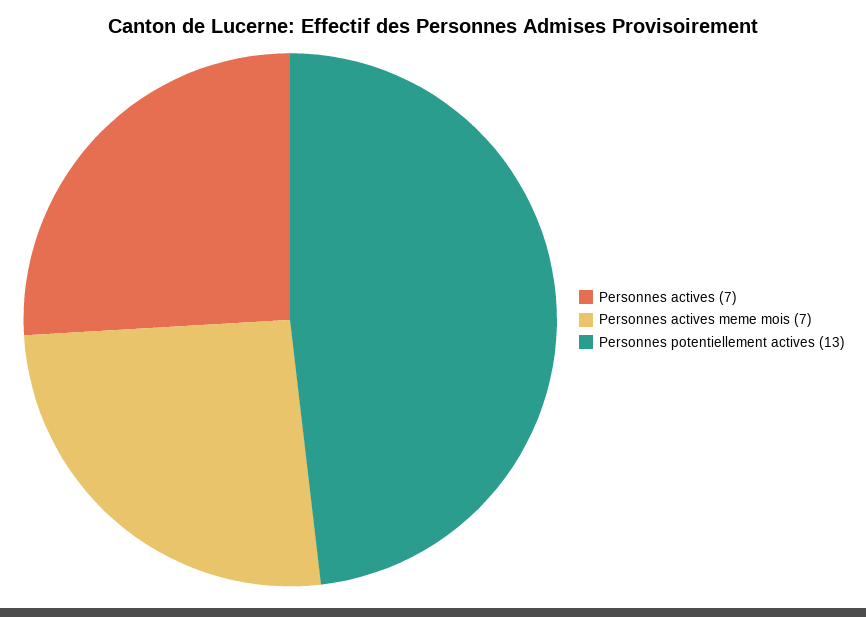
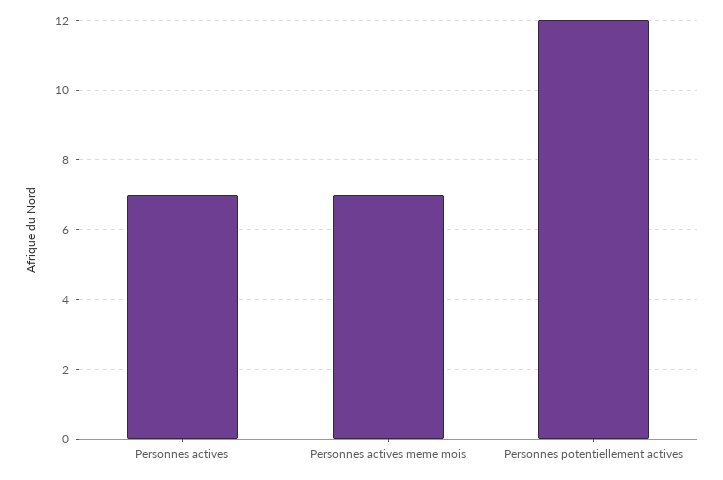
Personnes potentiellement actives: 13 -> 12

